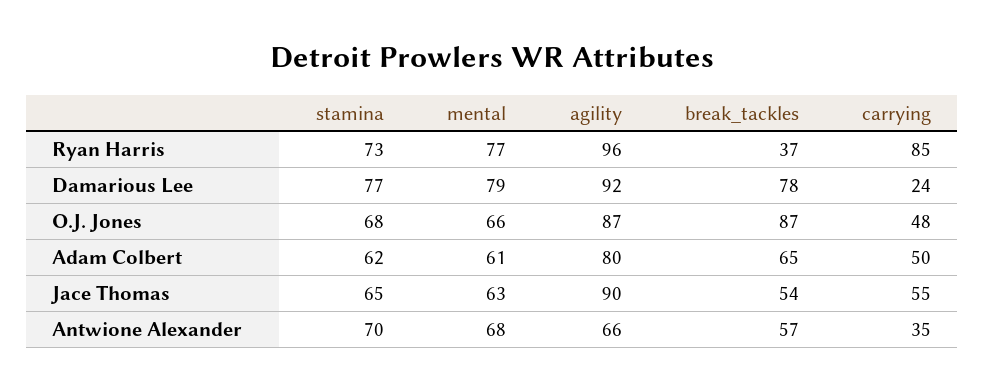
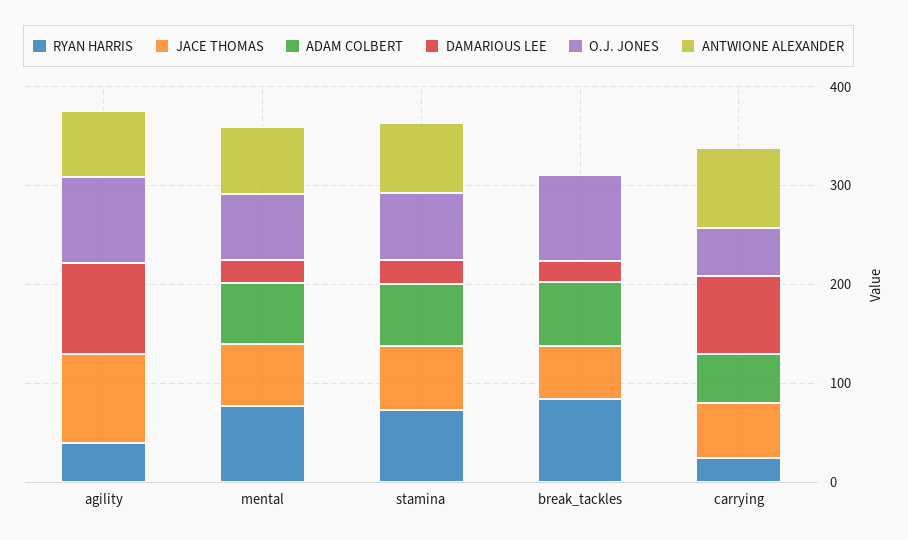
Ryan Harris, agility: 96 -> 40
Ryan Harris, break_tackles: 37 -> 80
Ryan Harris, carrying: 85 -> 20
Damarious Lee, stamina: 77 -> 20
Damarious Lee, mental: 79 -> 20
Damarious Lee, break_tackles: 78 -> 20
Damarious Lee, carrying: 24 -> 80
Adam Colbert, agility: 80 -> 0
Antwione Alexander, break_tackles: 57 -> 0
Antwione Alexander, carrying: 35 -> 80

